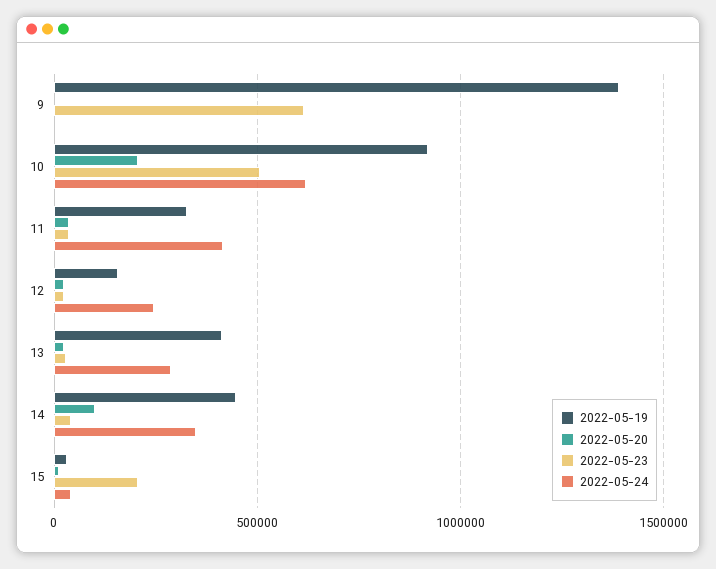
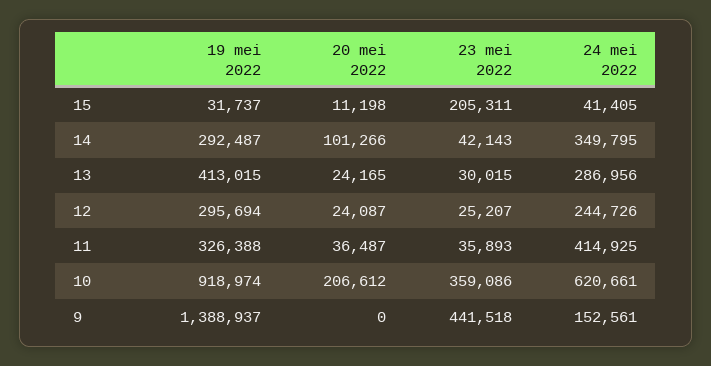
2022-05-23, 9: 600000 -> 441518
2022-05-24, 9: 0 -> 152561
2022-05-23, 10: 500000 -> 359086
2022-05-19, 12: 150000 -> 295694
2022-05-19, 14: 450000 -> 292487

